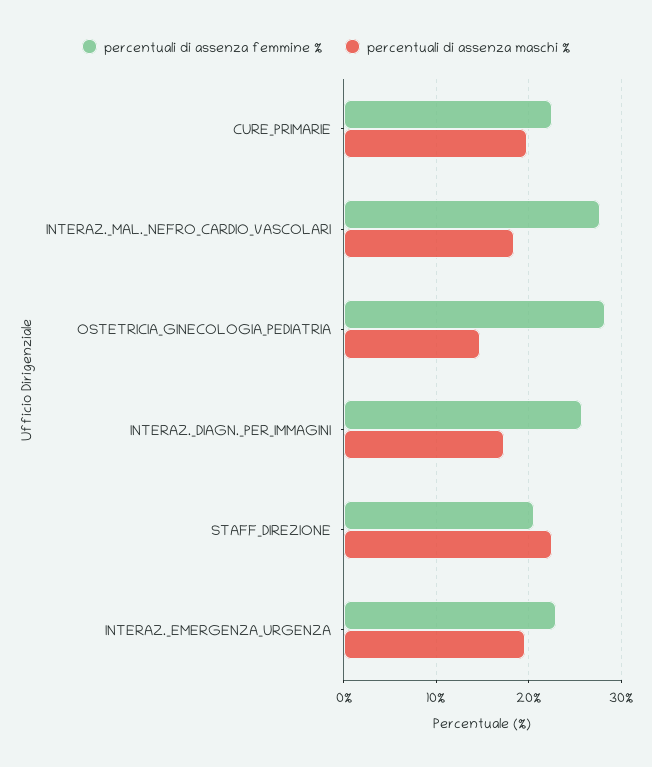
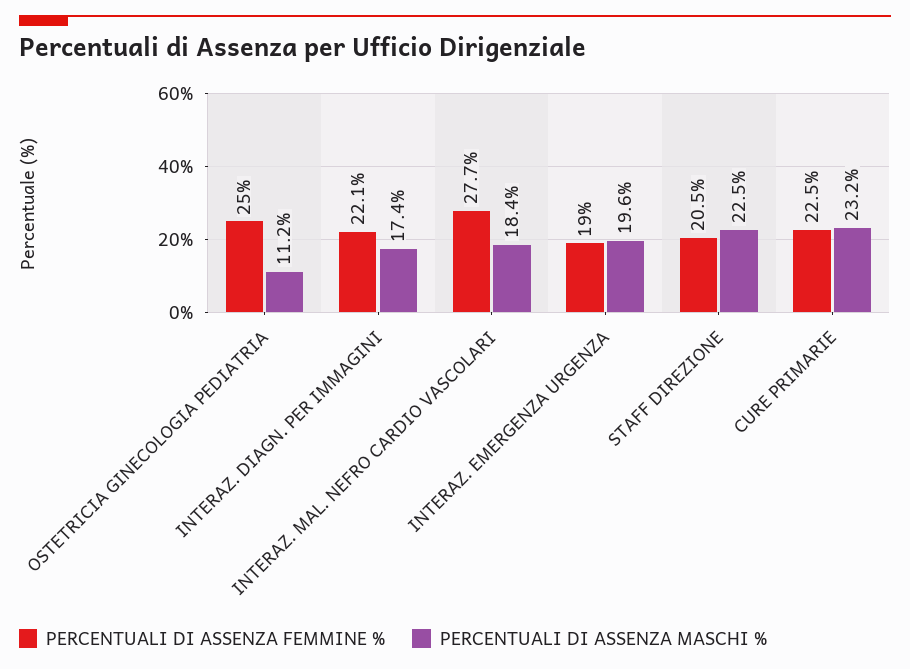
percentuali di assenza maschi %, CURE_PRIMARIE: 20 -> 23.2
percentuali di assenza femmine %, OSTETRICIA_GINECOLOGIA_PEDIATRIA: 28 -> 25
percentuali di assenza maschi %, OSTETRICIA_GINECOLOGIA_PEDIATRIA: 15 -> 11.2
percentuali di assenza femmine %, INTERAZ._DIAGN._PER_IMMAGINI: 26 -> 22.1
percentuali di assenza femmine %, INTERAZ._EMERGENZA_URGENZA: 23 -> 19

